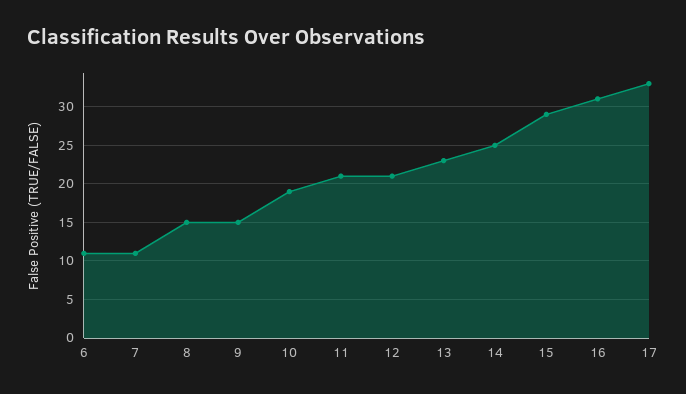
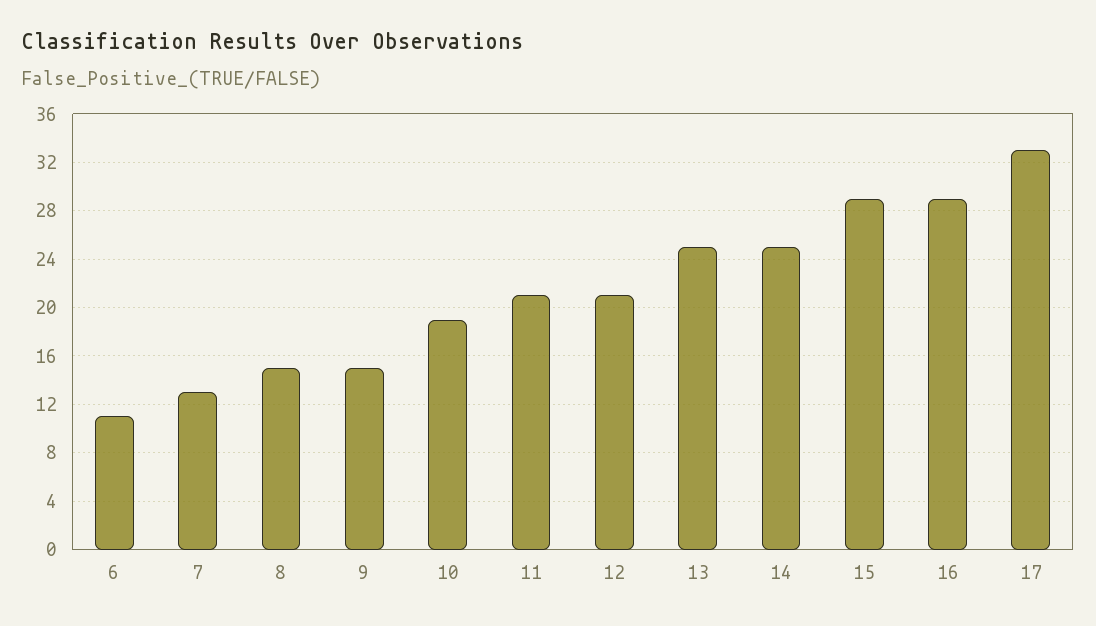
7: 11 -> 13
13: 23 -> 25
16: 31 -> 29

